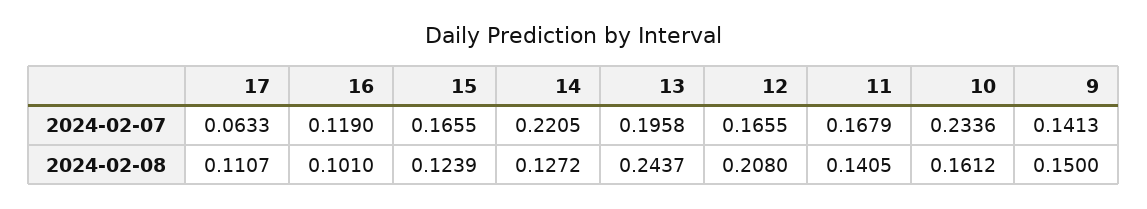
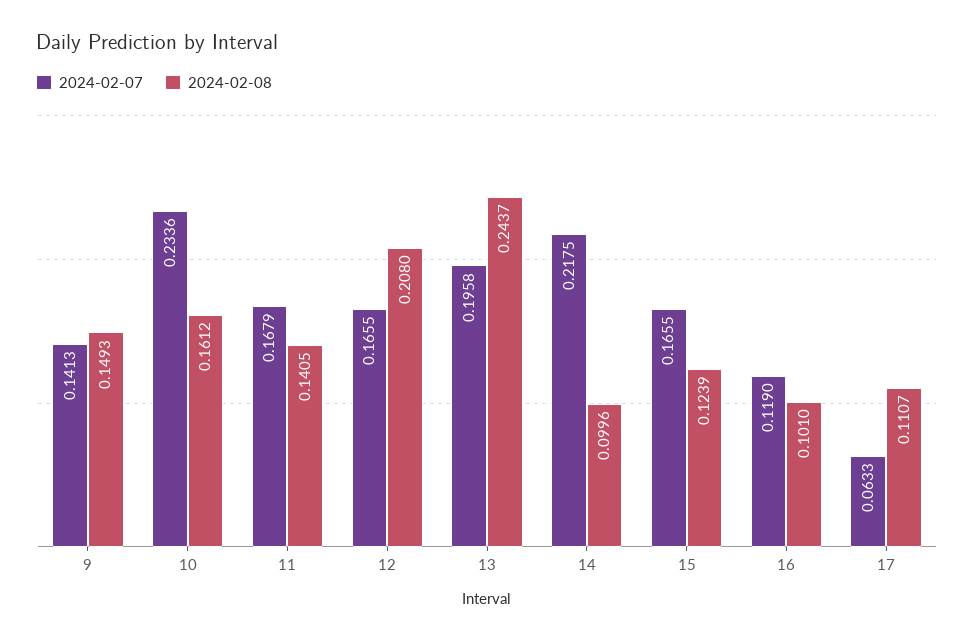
2024-02-07, 14: 0.2205 -> 0.2175
2024-02-08, 14: 0.1272 -> 0.0996
2024-02-08, 9: 0.15 -> 0.1493

